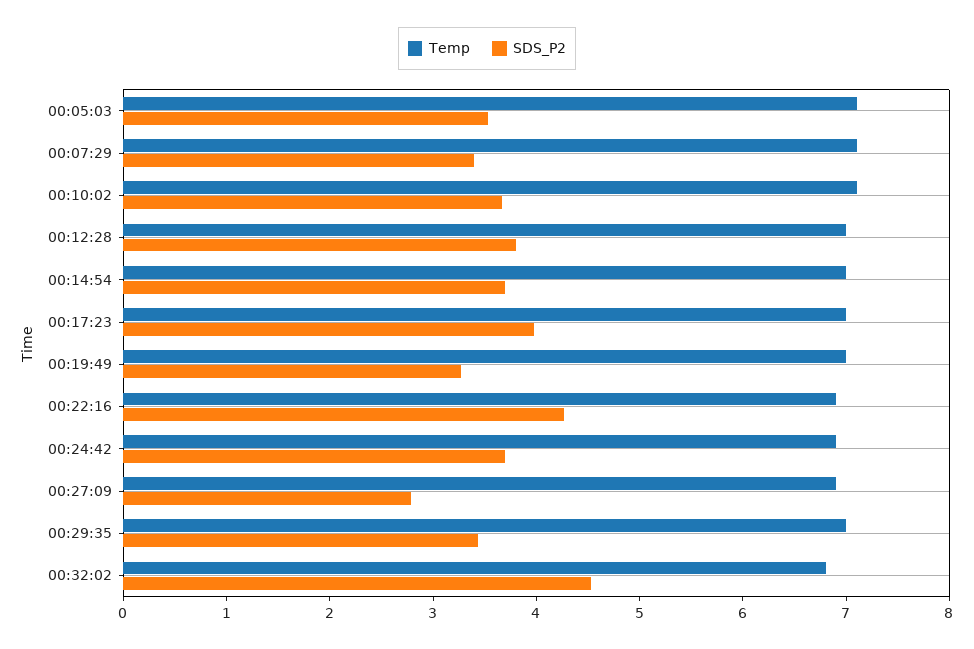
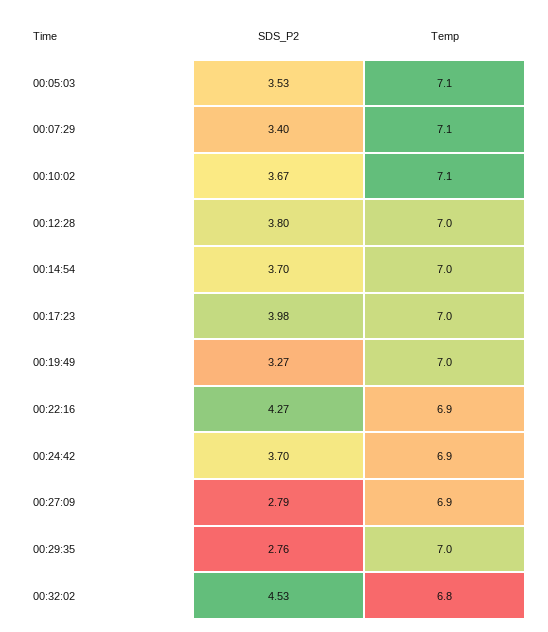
SDS_P2, 00:29:35: 3.4 -> 2.76

